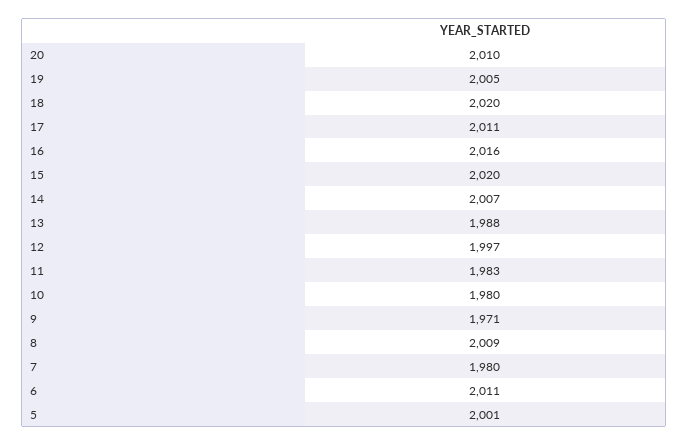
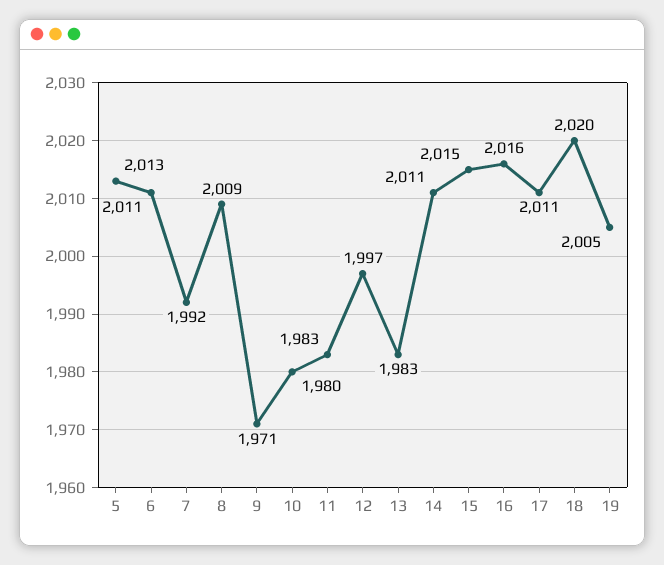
20: 2010 -> none
15: 2020 -> 2015
14: 2007 -> 2011
13: 1988 -> 1983
7: 1980 -> 1992
5: 2001 -> 2013

